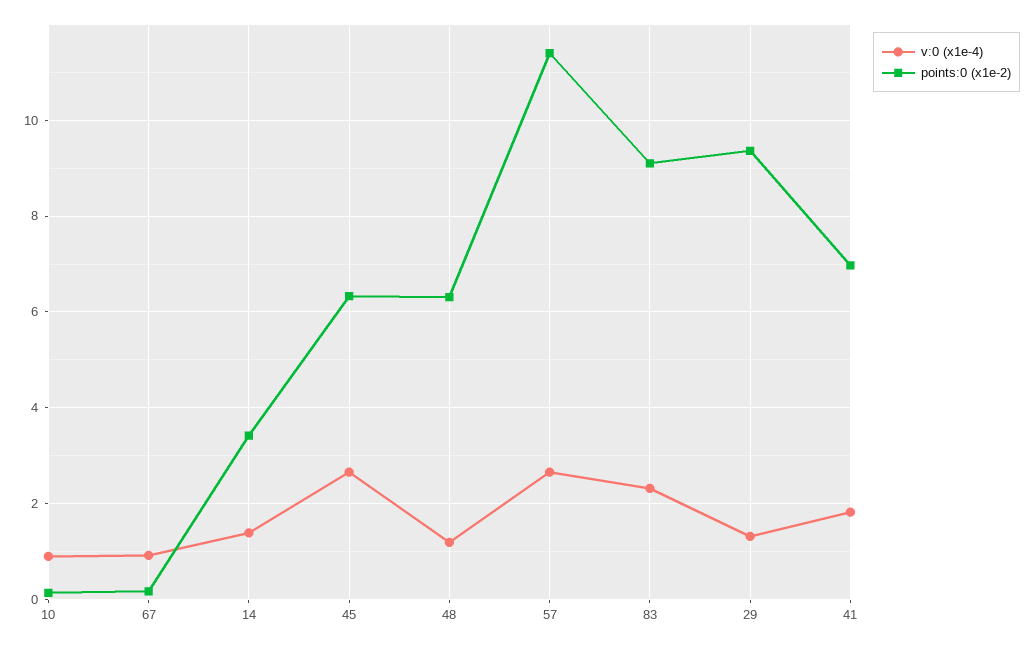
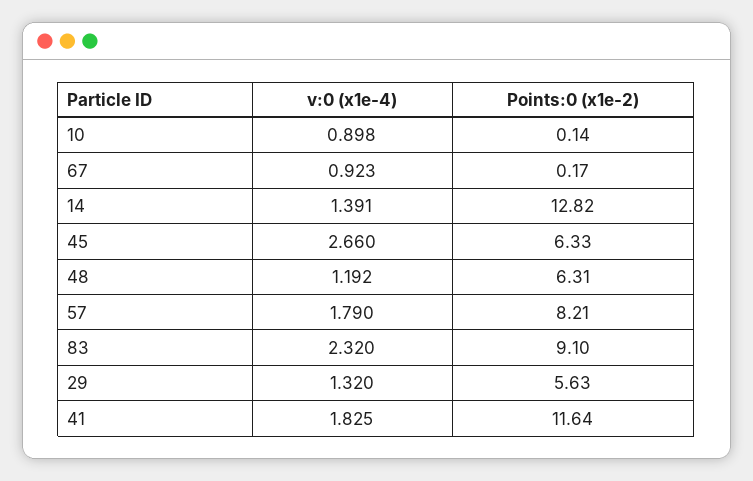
points:0 (x1e-2), 14: 3.4 -> 12.82
v:0 (x1e-4), 57: 2.6 -> 1.79
points:0 (x1e-2), 57: 11.4 -> 8.21
points:0 (x1e-2), 29: 9.4 -> 5.63
points:0 (x1e-2), 41: 7 -> 11.64

